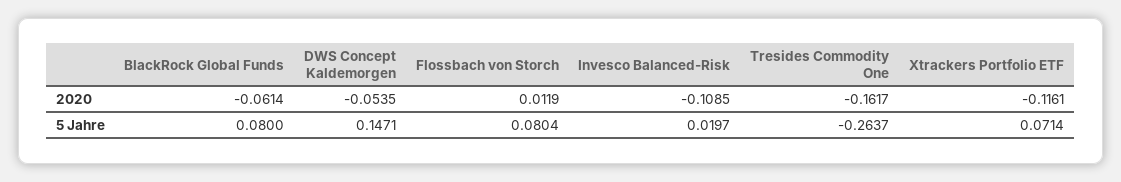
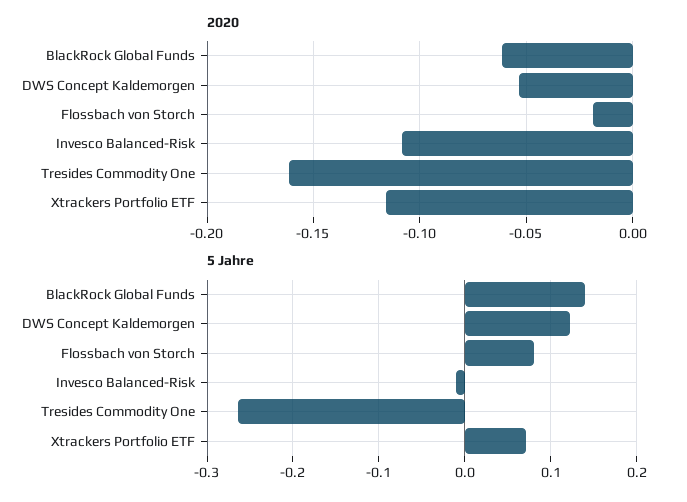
2020, Flossbach von Storch: 0.0119 -> -0.02
5 Jahre, BlackRock Global Funds: 0.08 -> 0.14
5 Jahre, DWS Concept Kaldemorgen: 0.1471 -> 0.12
5 Jahre, Invesco Balanced-Risk: 0.0197 -> -0.01

